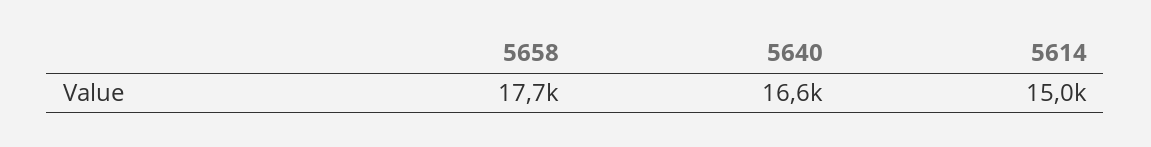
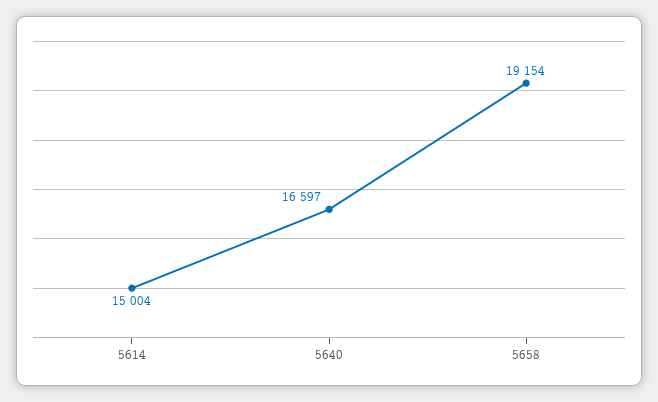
5658: 17700 -> 19154

